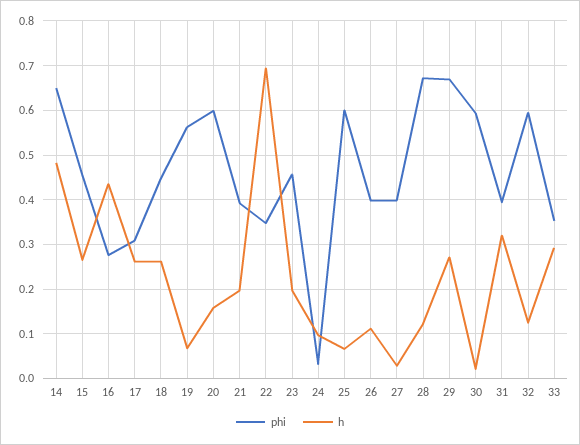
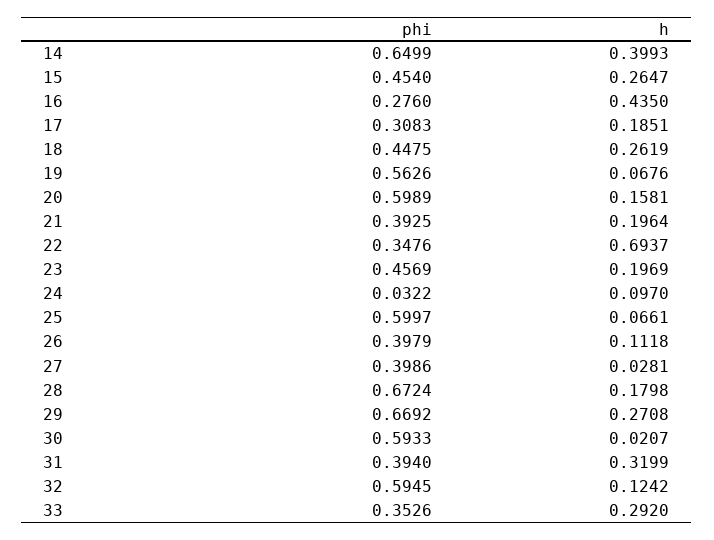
h, 14: 0.48 -> 0.3993
h, 17: 0.26 -> 0.1851
h, 28: 0.12 -> 0.1798

